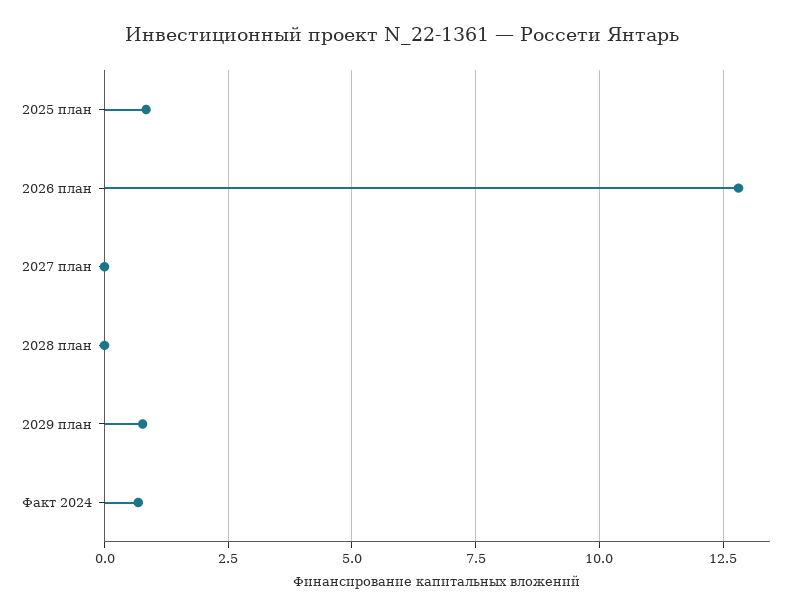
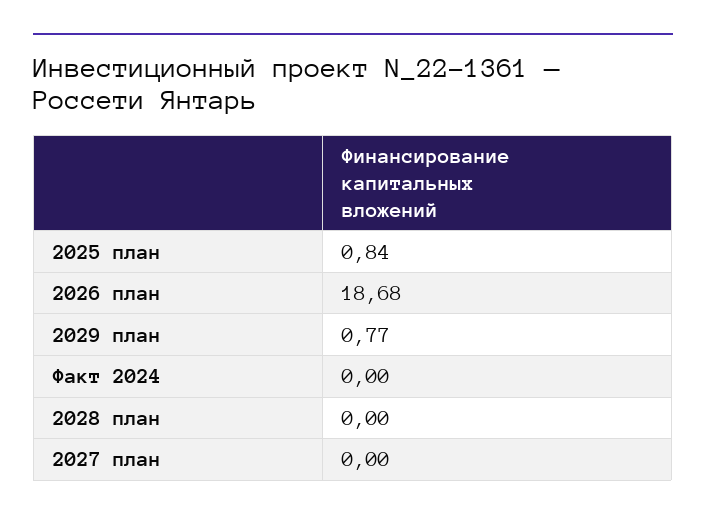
2026 план: 12.75 -> 18.68
Факт 2024: 0.75 -> 0

